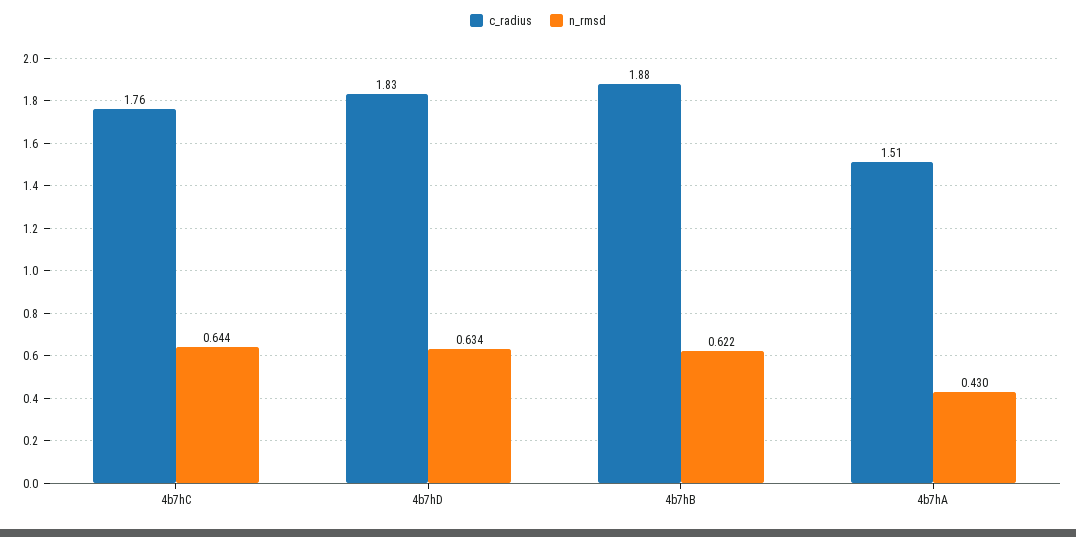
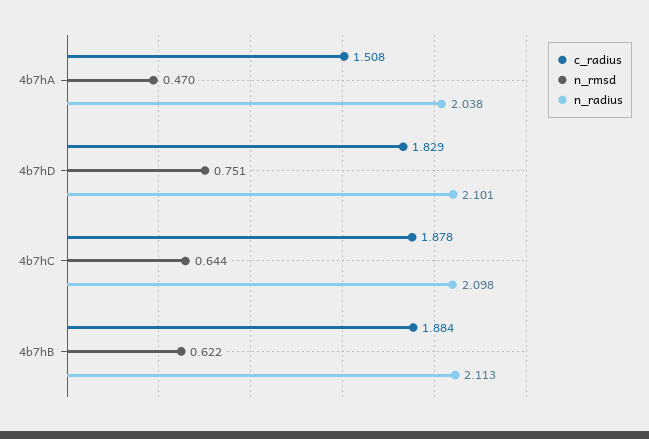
c_radius, 4b7hC: 1.76 -> 1.878
n_rmsd, 4b7hD: 0.634 -> 0.751
n_rmsd, 4b7hA: 0.43 -> 0.47
n_radius, 4b7hA: none -> 2.038
n_radius, 4b7hD: none -> 2.101
n_radius, 4b7hC: none -> 2.098
n_radius, 4b7hB: none -> 2.113

